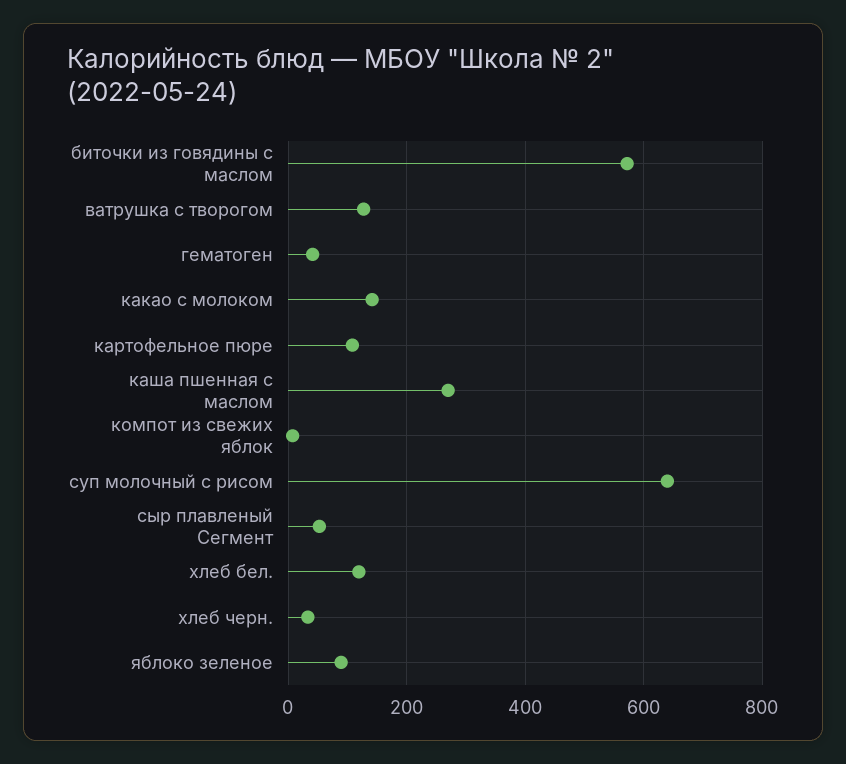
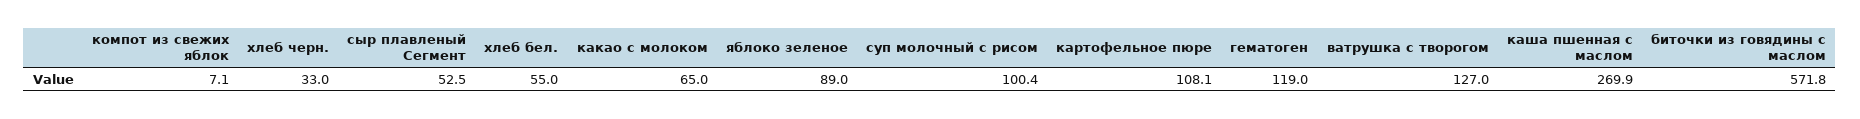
гематоген: 40 -> 119
какао с молоком: 140 -> 65
суп молочный с рисом: 640 -> 100.4
хлеб бел.: 120 -> 55

